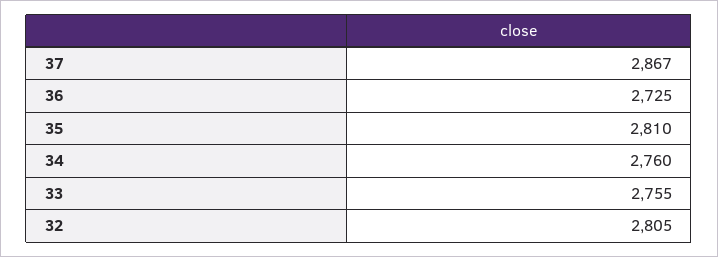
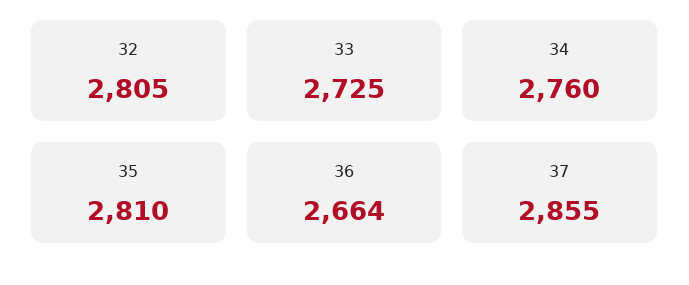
37: 2867 -> 2855
36: 2725 -> 2664
33: 2755 -> 2725

